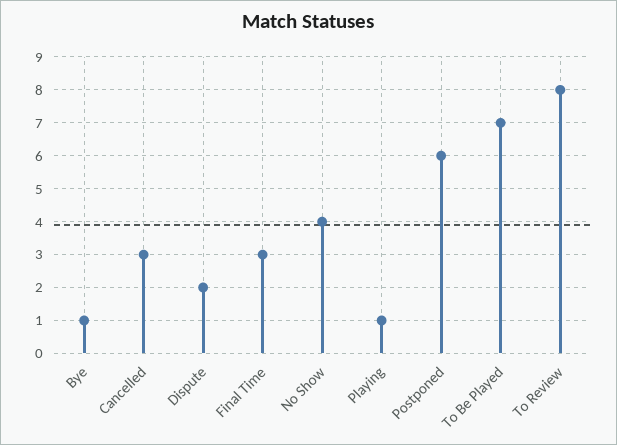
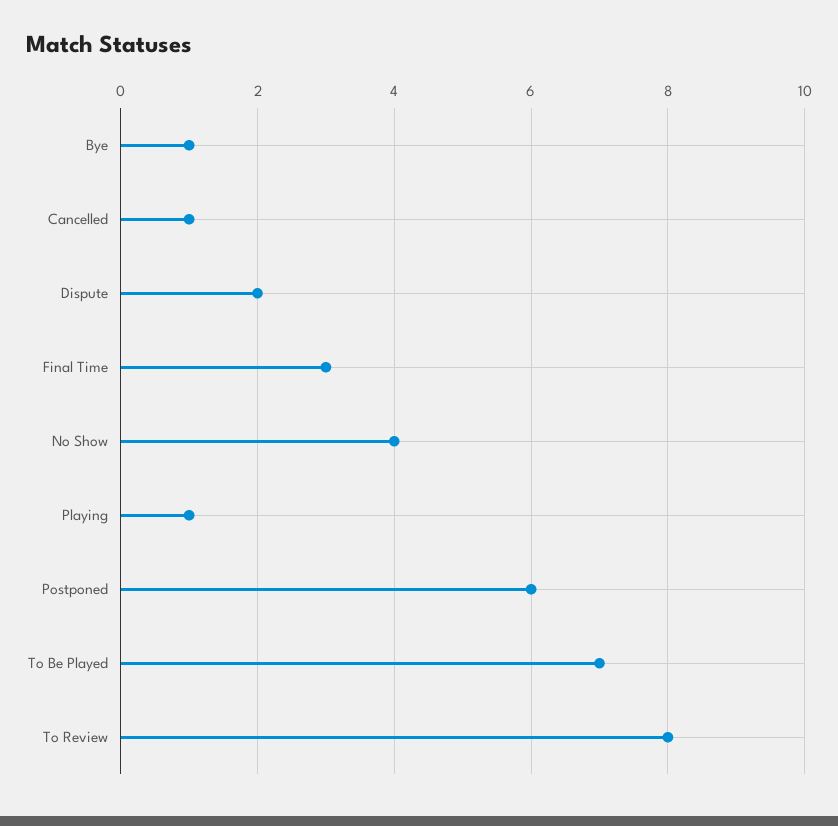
Cancelled: 3 -> 1

